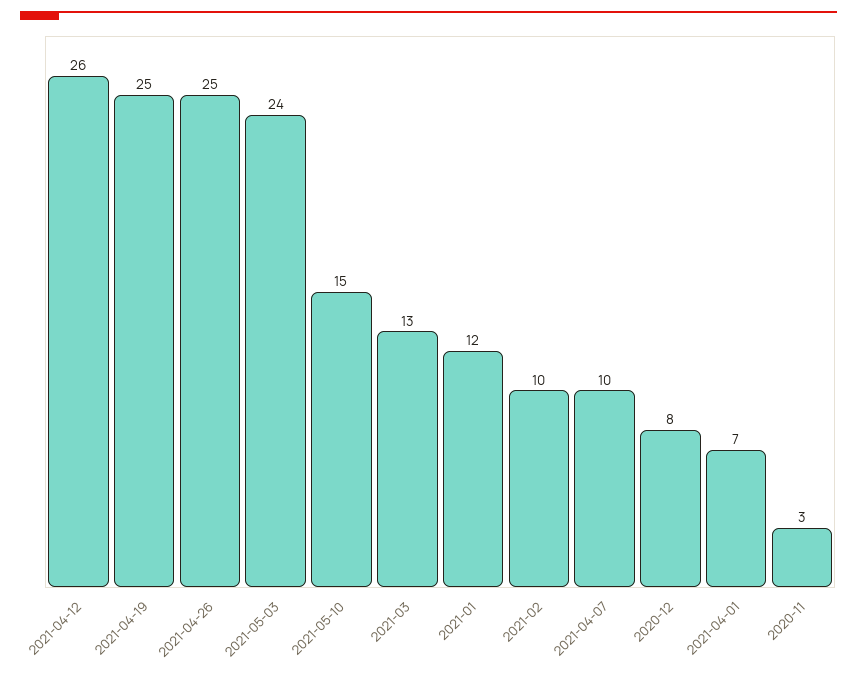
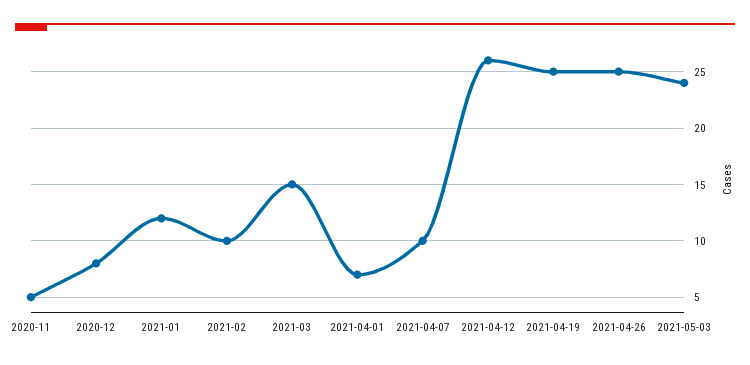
2021-05-10: 15 -> none
2021-03: 13 -> 15
2020-11: 3 -> 5

